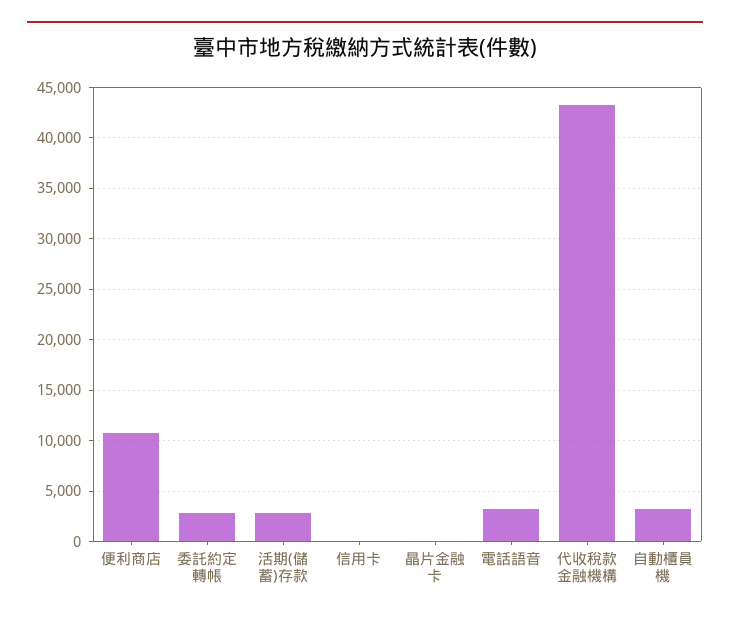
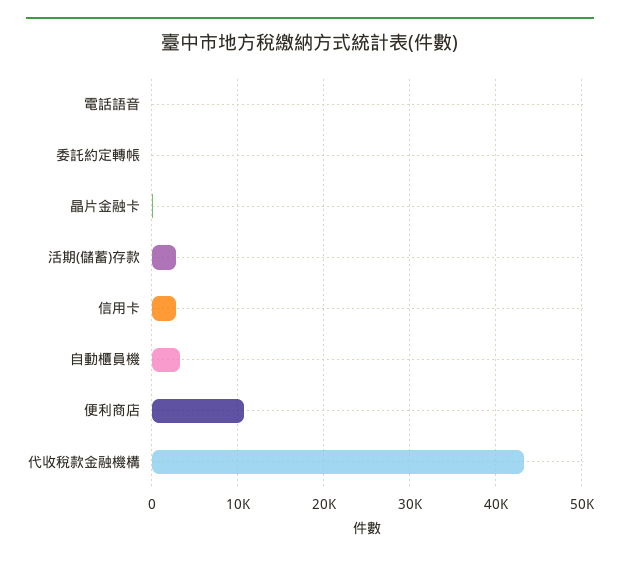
委託約定轉帳: 3000 -> 0
信用卡: 0 -> 3000
電話語音: 3000 -> 0

